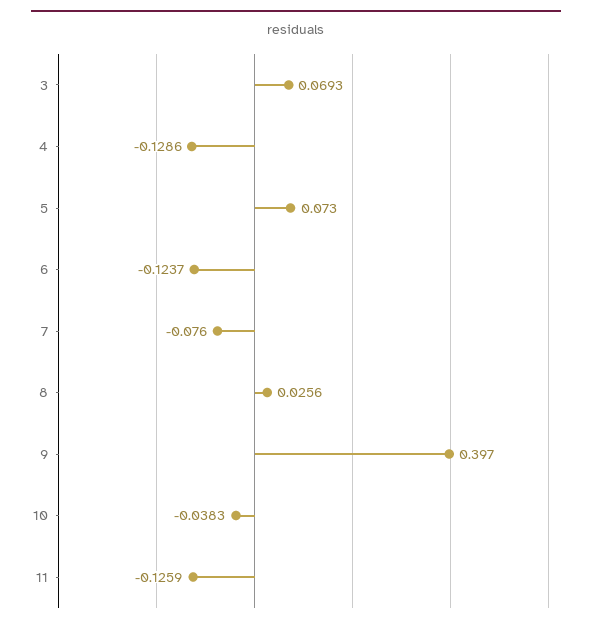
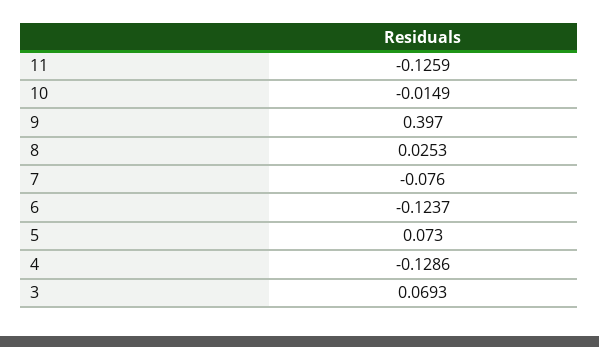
8: 0.0256 -> 0.0253
10: -0.0383 -> -0.0149

